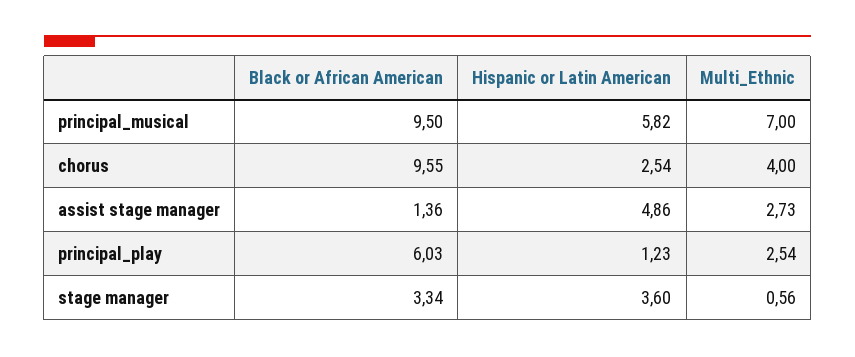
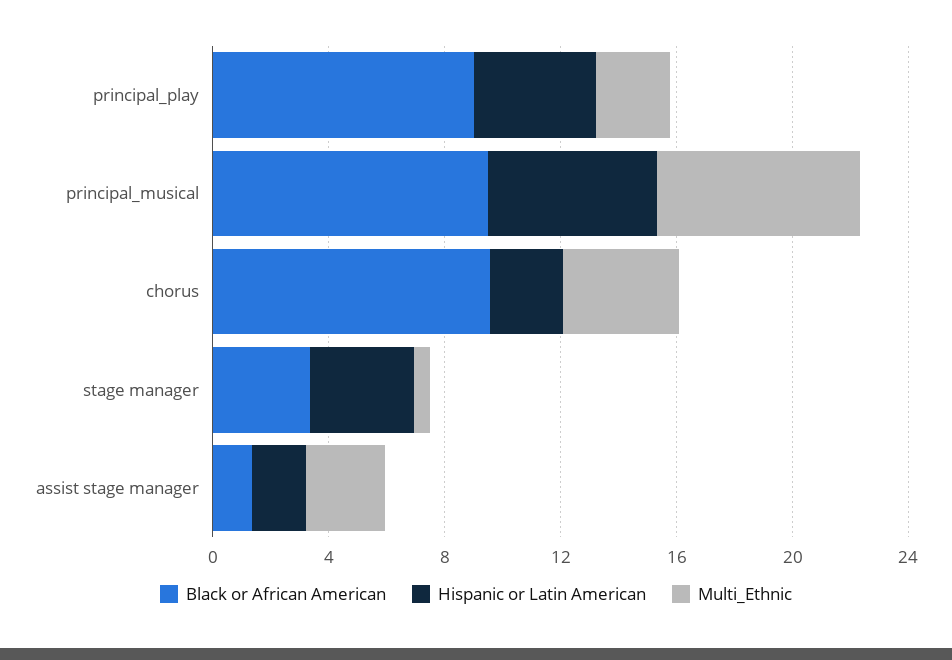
Hispanic or Latin American, assist stage manager: 4.86 -> 2
Black or African American, principal_play: 6.03 -> 9
Hispanic or Latin American, principal_play: 1.23 -> 4

